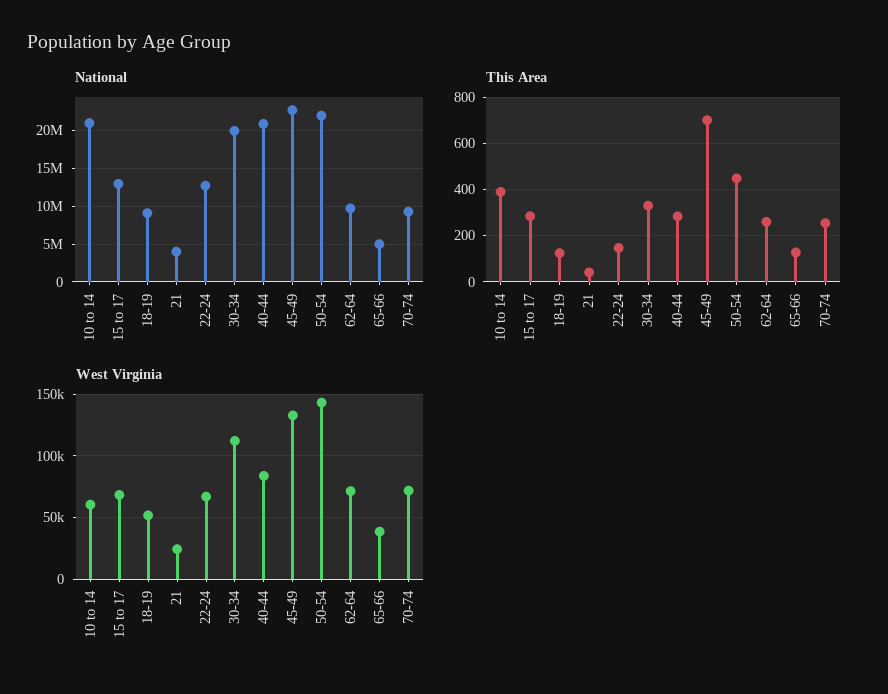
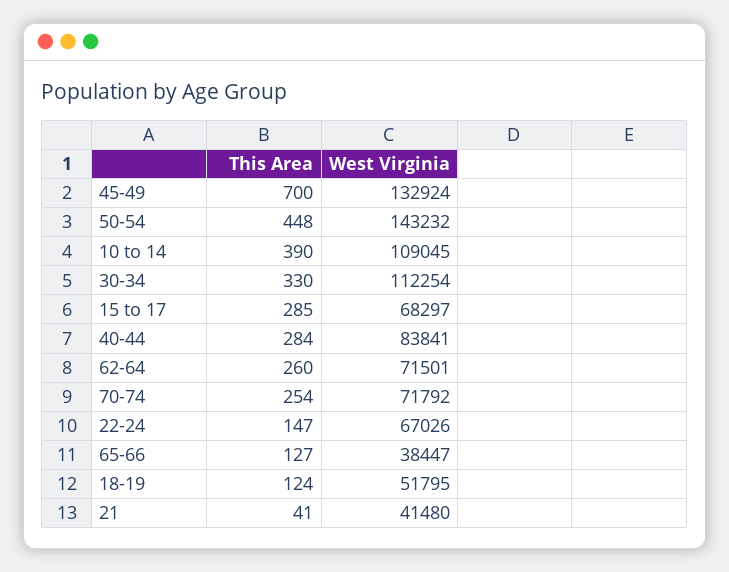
National, 10 to 14: 21000000 -> none
National, 15 to 17: 13000000 -> none
National, 18-19: 9000000 -> none
National, 21: 4000000 -> none
National, 22-24: 13000000 -> none
National, 30-34: 20000000 -> none
National, 40-44: 21000000 -> none
National, 45-49: 23000000 -> none
National, 50-54: 22000000 -> none
National, 62-64: 10000000 -> none
National, 65-66: 5000000 -> none
National, 70-74: 9000000 -> none
West Virginia, 10 to 14: 60000 -> 109045
West Virginia, 21: 25000 -> 41480

